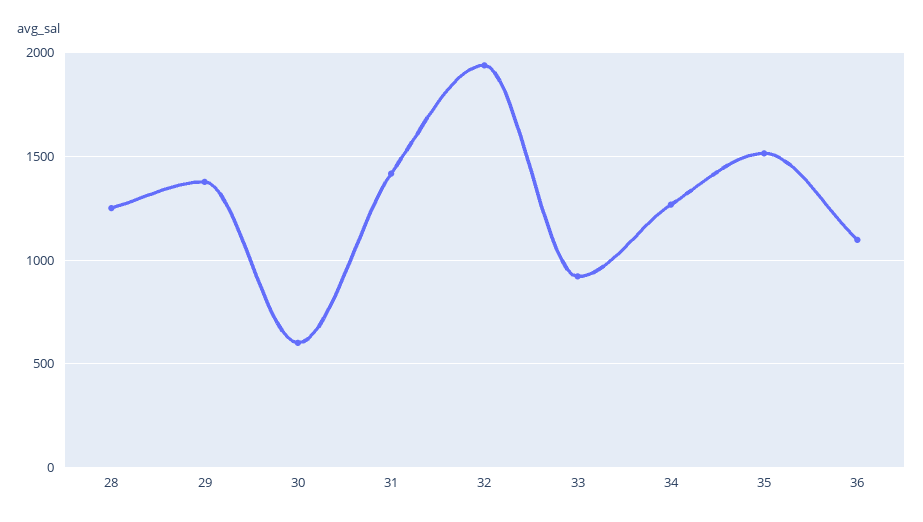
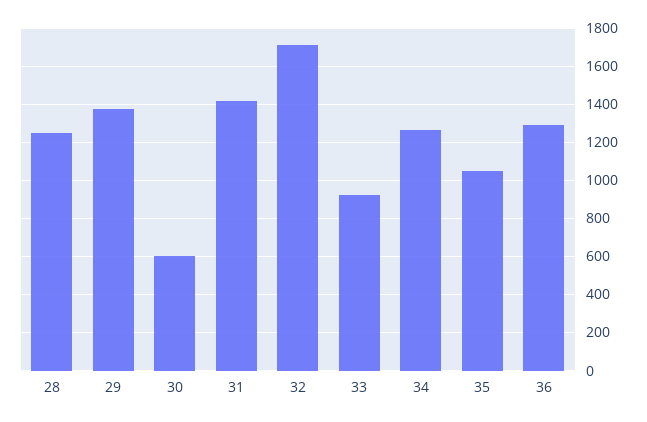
32: 1950 -> 1700
35: 1500 -> 1050
36: 1100 -> 1300

